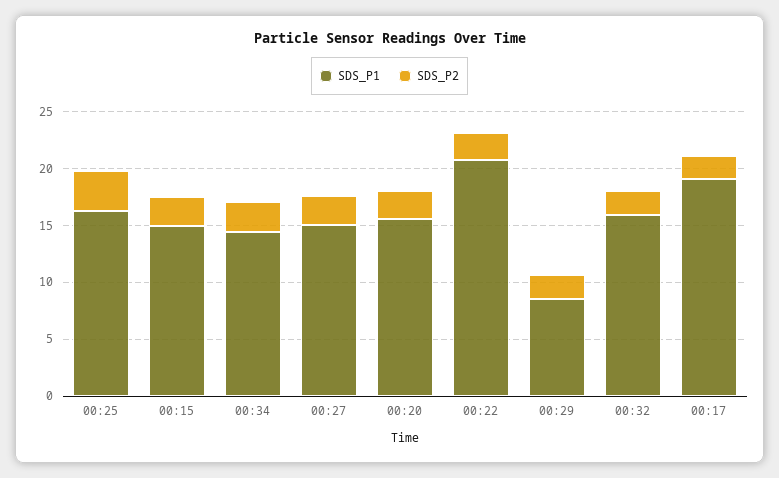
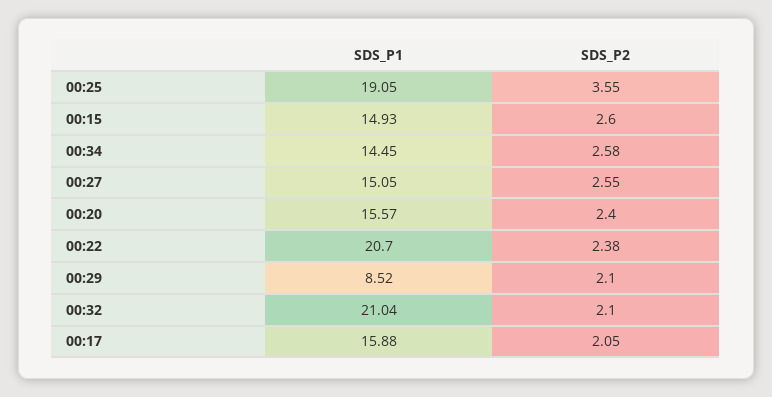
SDS_P1, 00:25: 16 -> 19.05
SDS_P1, 00:32: 16 -> 21.04
SDS_P1, 00:17: 19 -> 15.88

